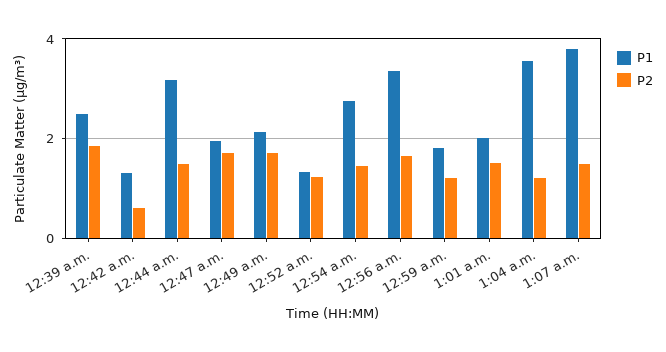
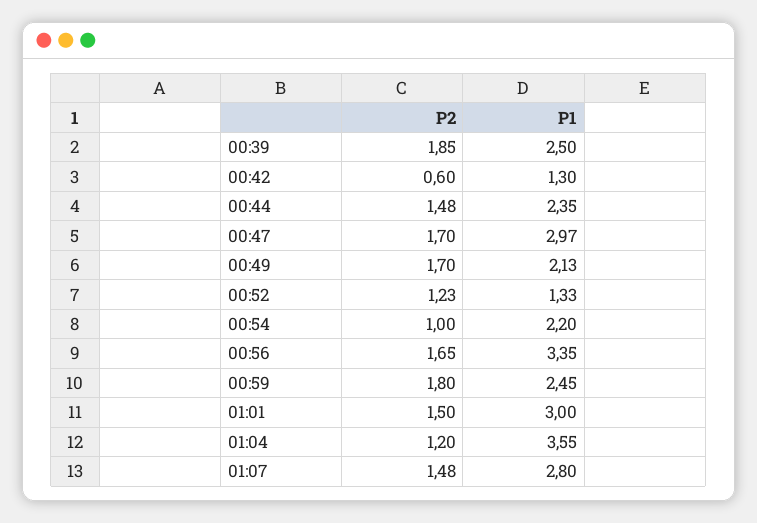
P1, 12:44 a.m.: 3.2 -> 2.35
P1, 12:47 a.m.: 2 -> 2.97
P1, 12:54 a.m.: 2.8 -> 2.2
P2, 12:54 a.m.: 1.4 -> 1
P1, 12:59 a.m.: 1.8 -> 2.45
P2, 12:59 a.m.: 1.2 -> 1.8
P1, 1:01 a.m.: 2 -> 3
P1, 1:07 a.m.: 3.8 -> 2.8

